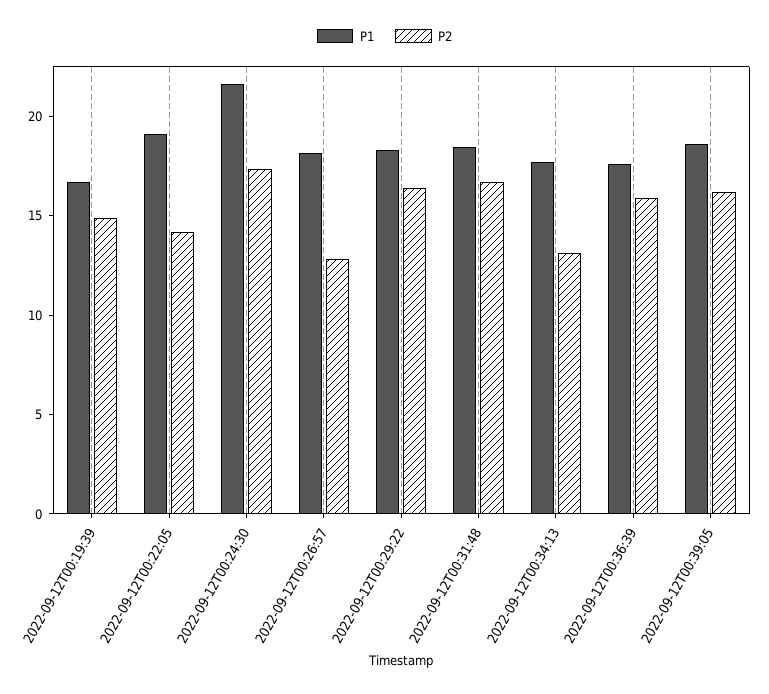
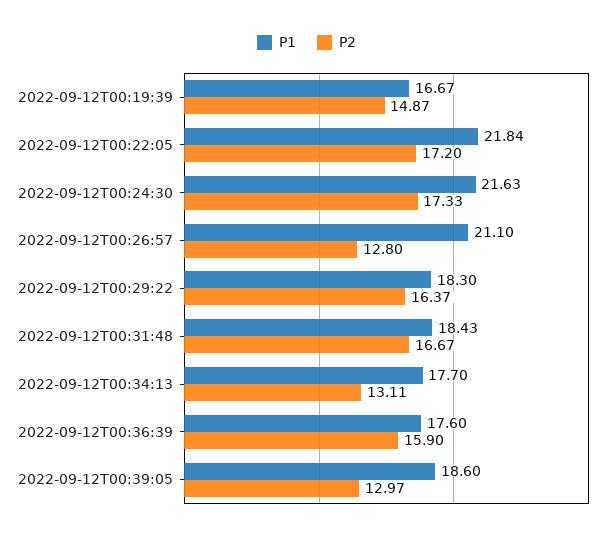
P1, 2022-09-12T00:22:05: 19 -> 21.84
P2, 2022-09-12T00:22:05: 14 -> 17.2
P1, 2022-09-12T00:26:57: 18 -> 21.1
P2, 2022-09-12T00:39:05: 16 -> 12.97

